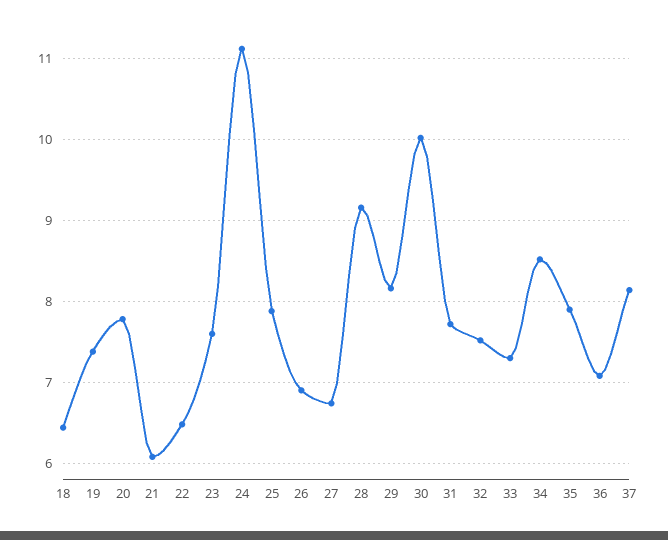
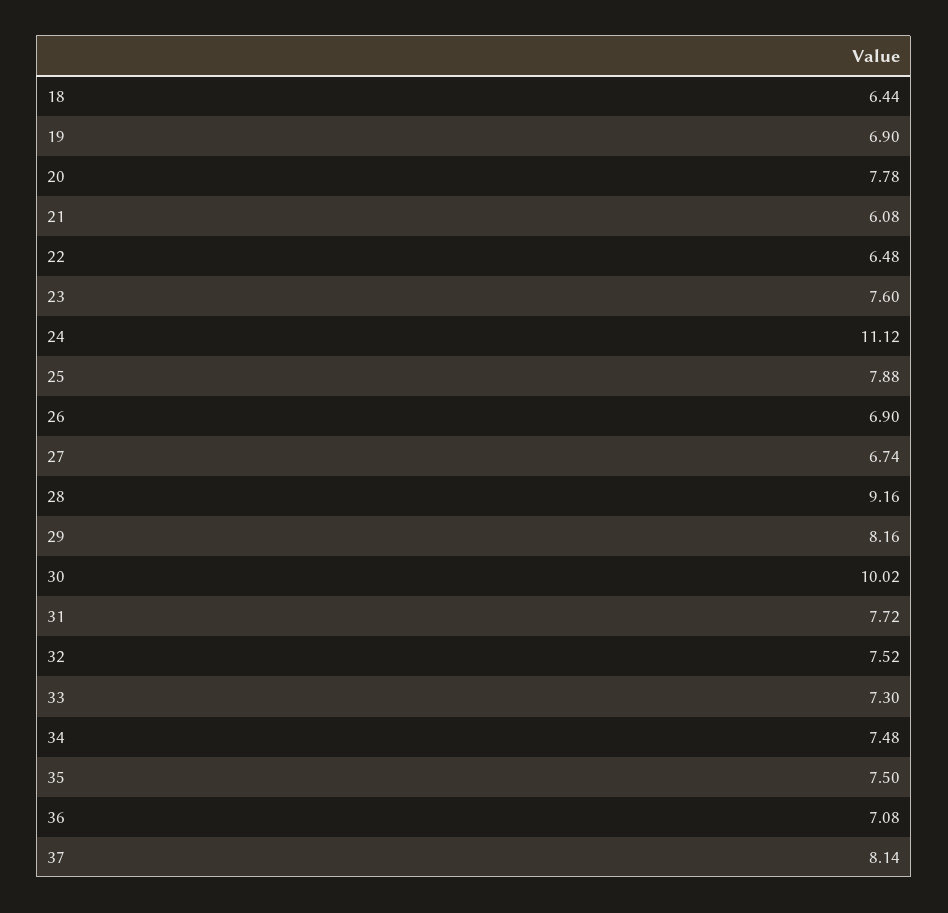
19: 7.4 -> 6.9
34: 8.5 -> 7.48
35: 7.9 -> 7.5

